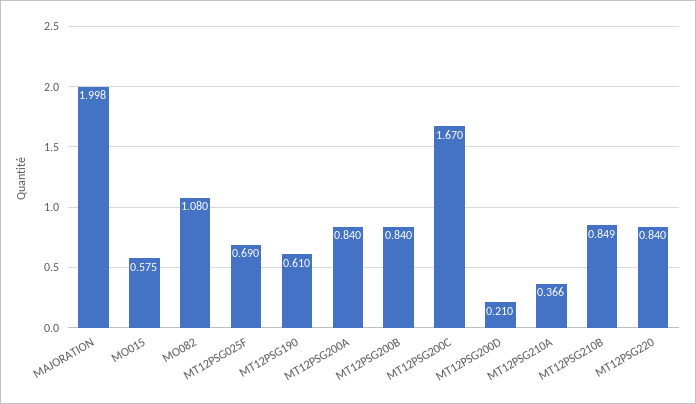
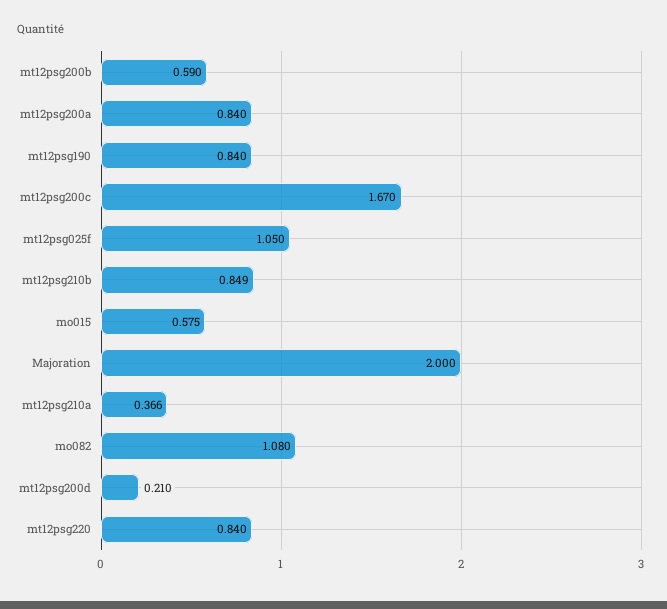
MAJORATION: 1.998 -> 2
MT12PSG025F: 0.69 -> 1.05
MT12PSG190: 0.61 -> 0.84
MT12PSG200B: 0.84 -> 0.59

